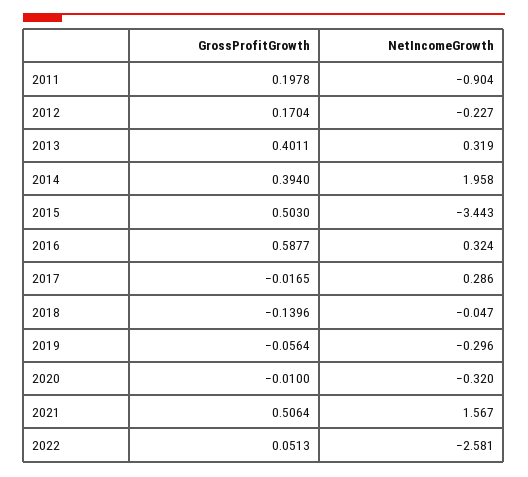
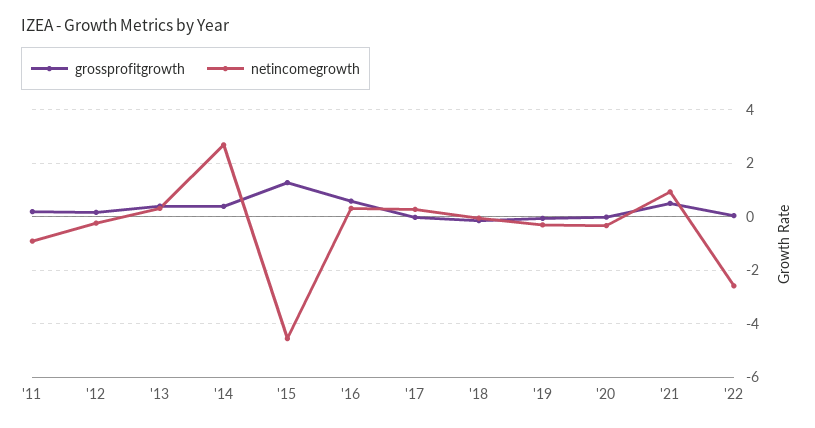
NetIncomeGrowth, 2014: 1.958 -> 2.75
GrossProfitGrowth, 2015: 0.503 -> 1.25
NetIncomeGrowth, 2015: -3.443 -> -4.5
NetIncomeGrowth, 2021: 1.567 -> 1

